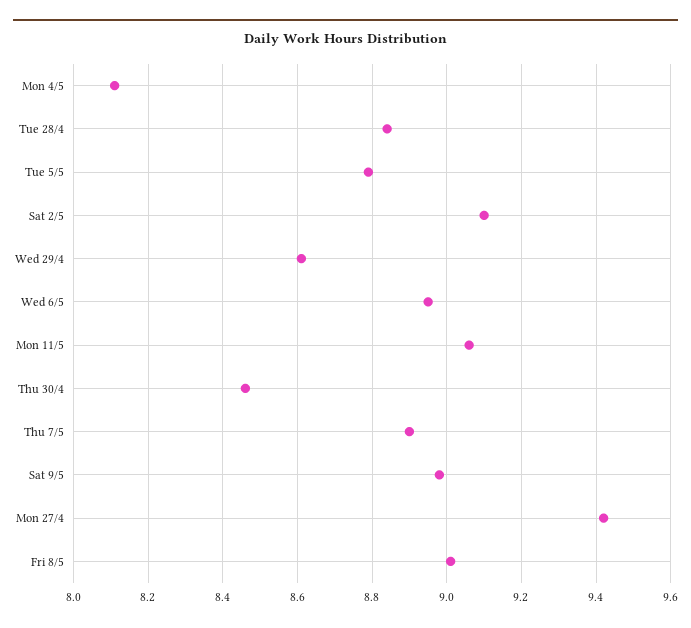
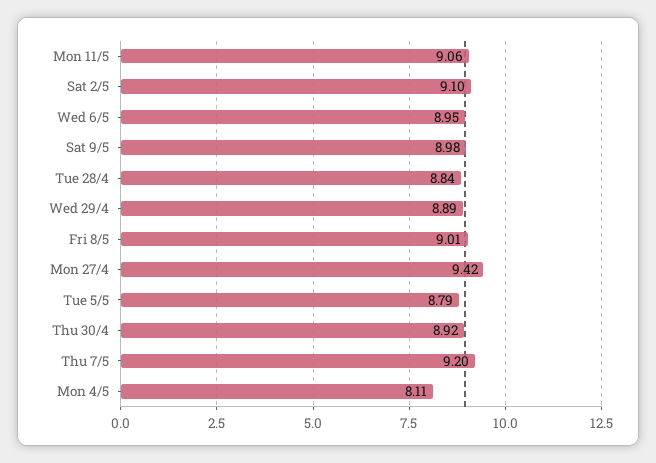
Wed 29/4: 8.6 -> 8.89
Thu 30/4: 8.45 -> 8.92
Thu 7/5: 8.9 -> 9.2

